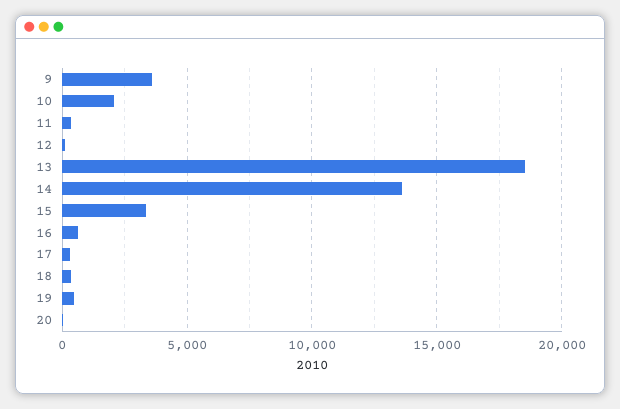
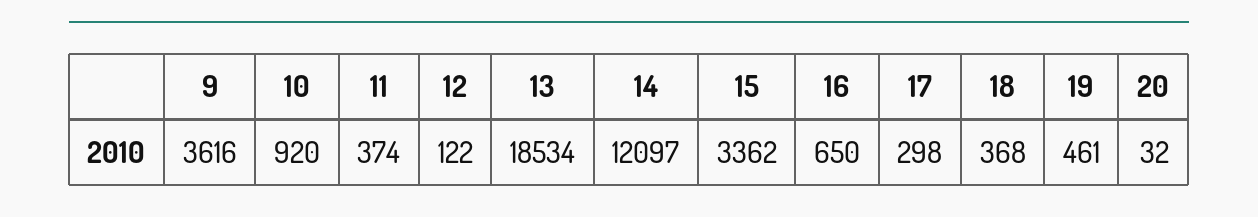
10: 2000 -> 920
14: 13500 -> 12097

